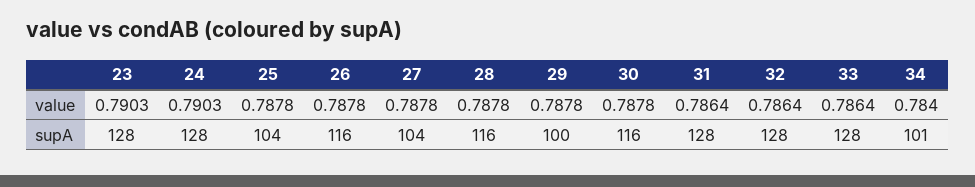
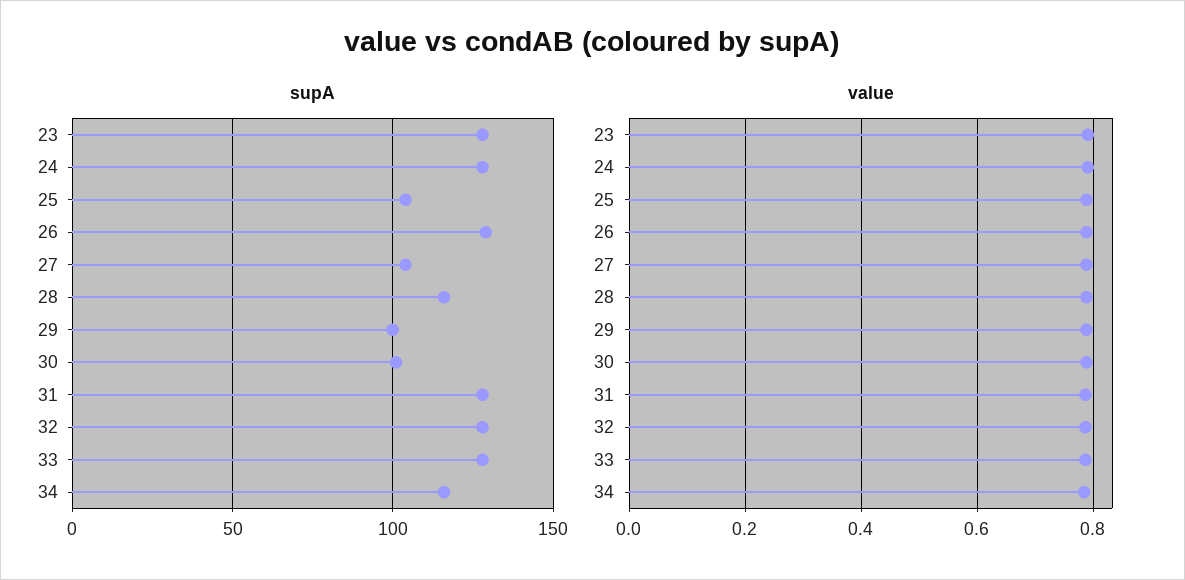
supA, 26: 116 -> 130
supA, 30: 116 -> 100
supA, 34: 101 -> 115

